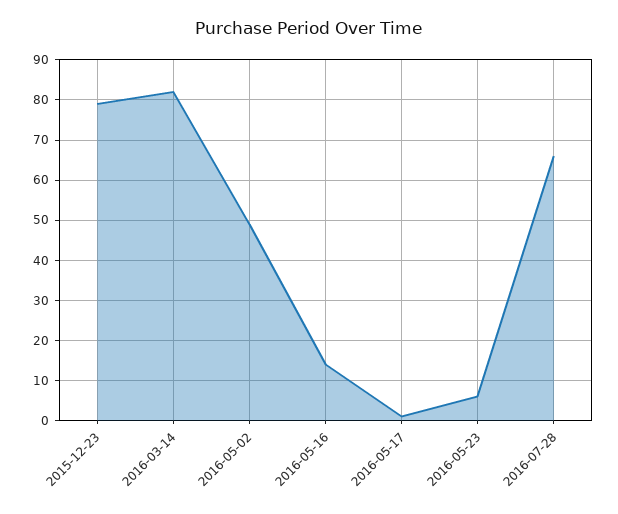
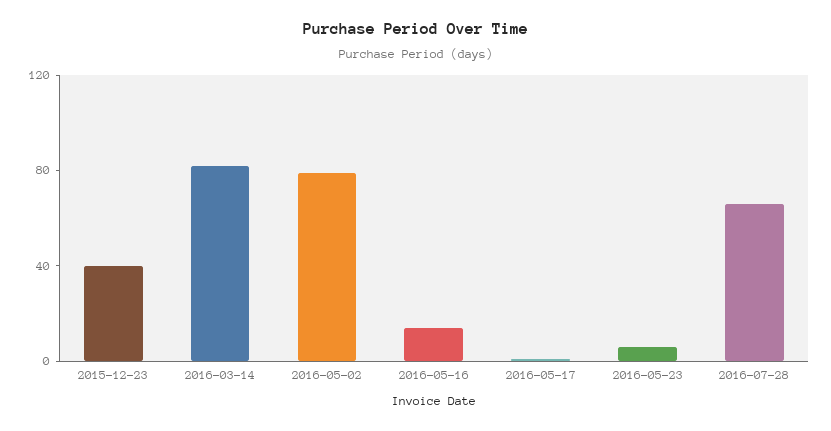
2015-12-23: 80 -> 40
2016-05-02: 50 -> 80

